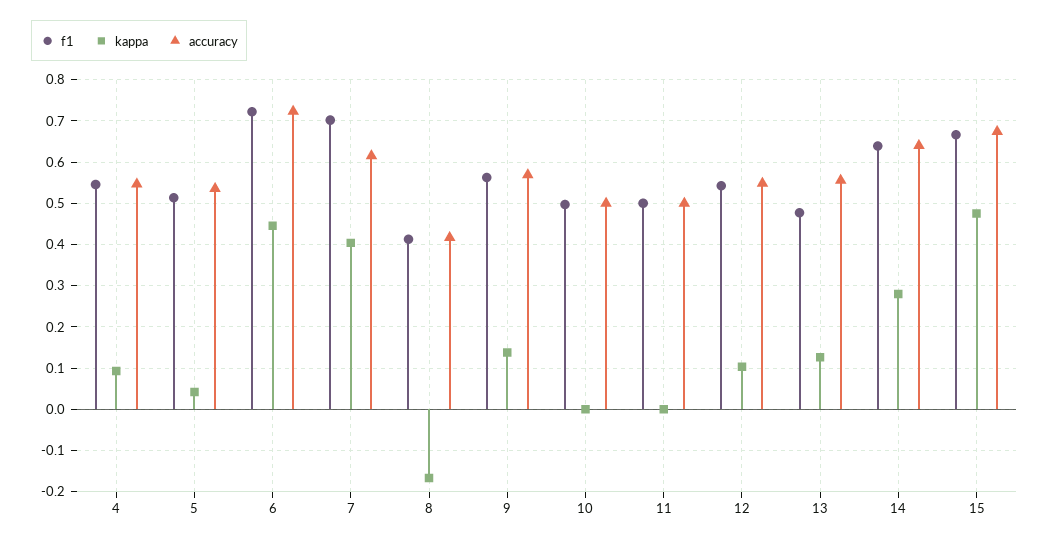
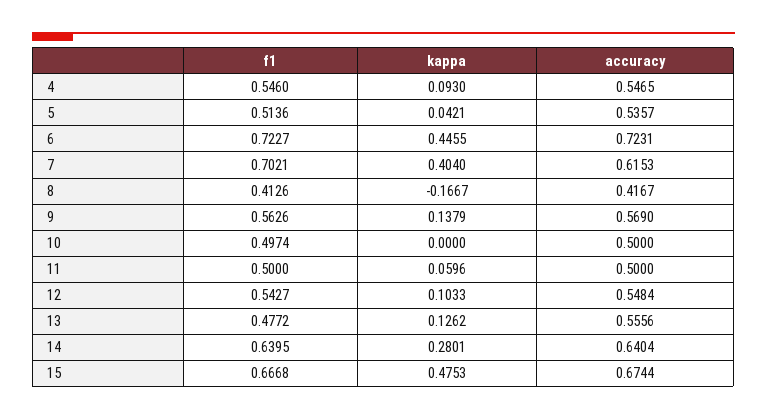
kappa, 11: 0 -> 0.0596

